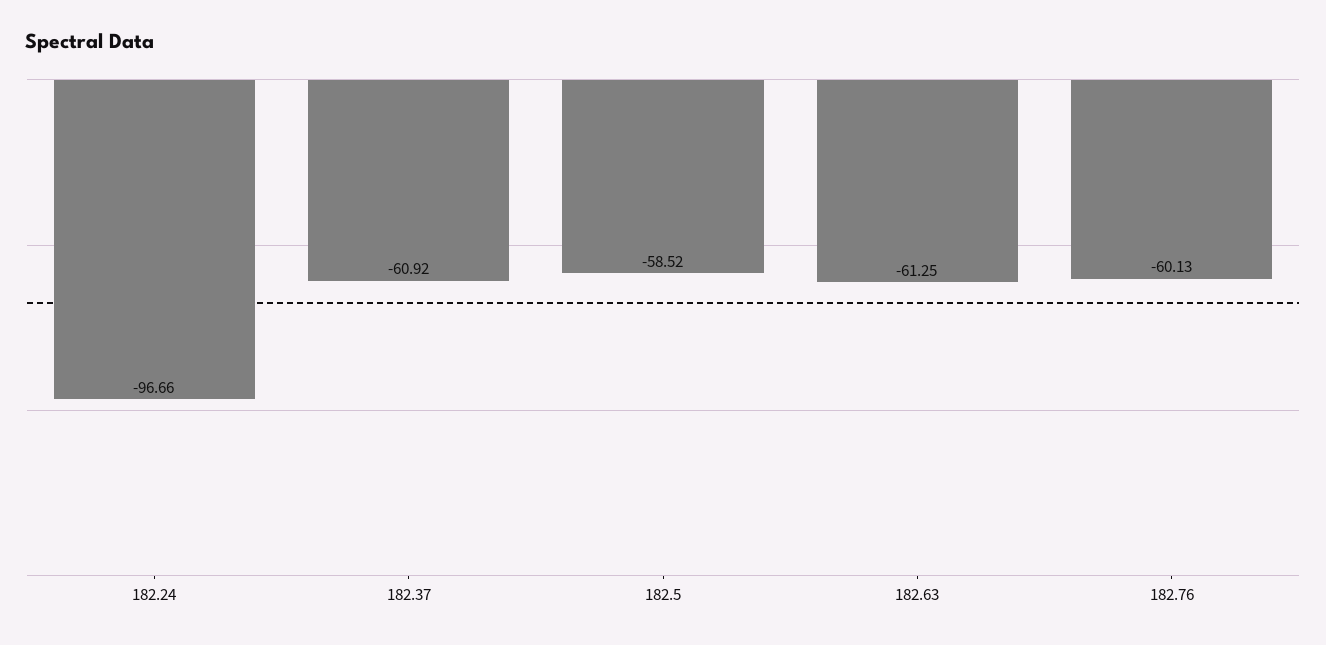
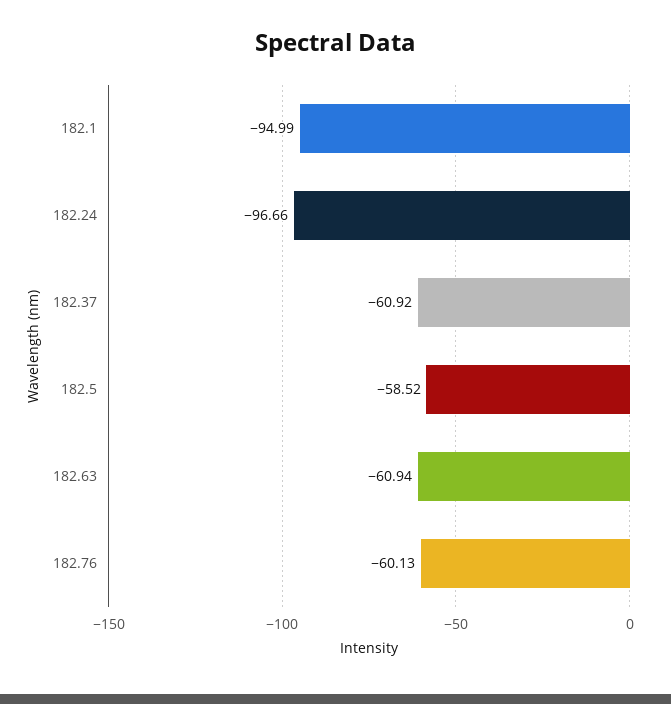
182.63: -61.25 -> -60.94
182.1: none -> -94.99

